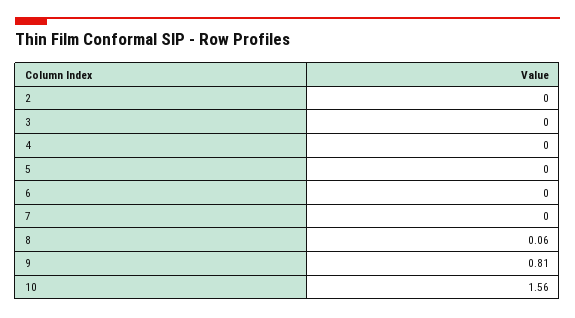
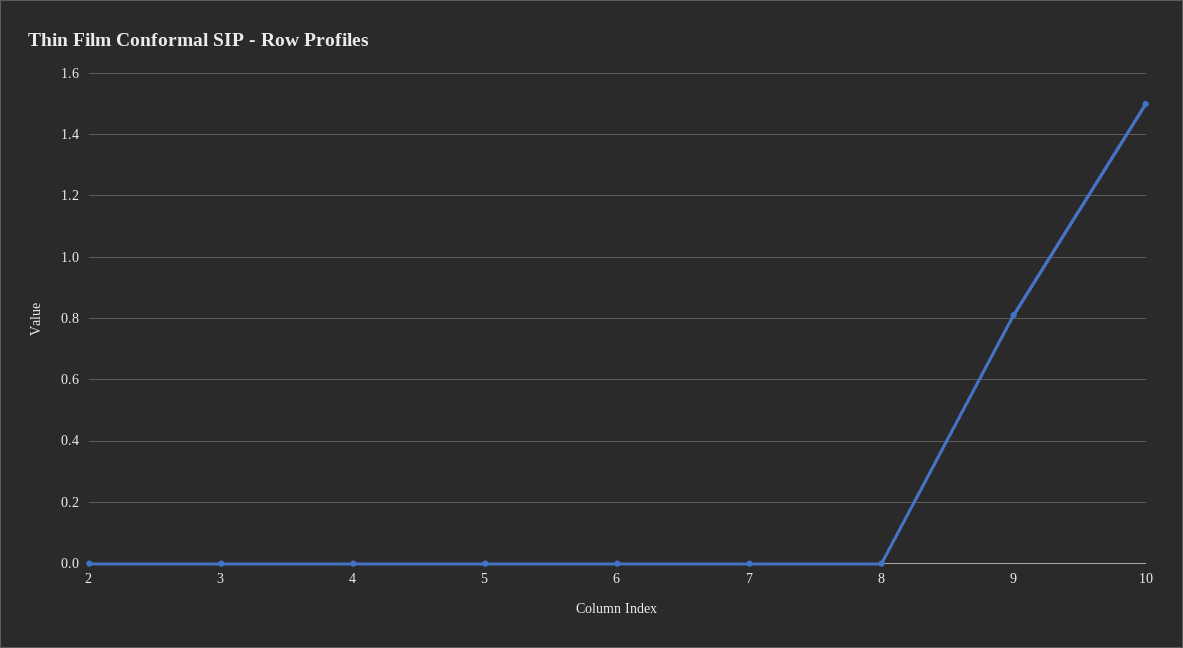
8: 0.06 -> 0
10: 1.56 -> 1.5

